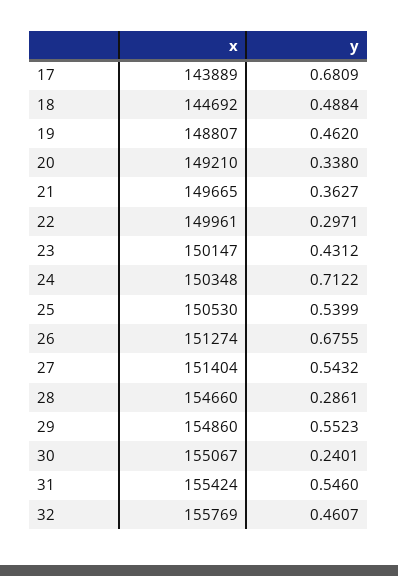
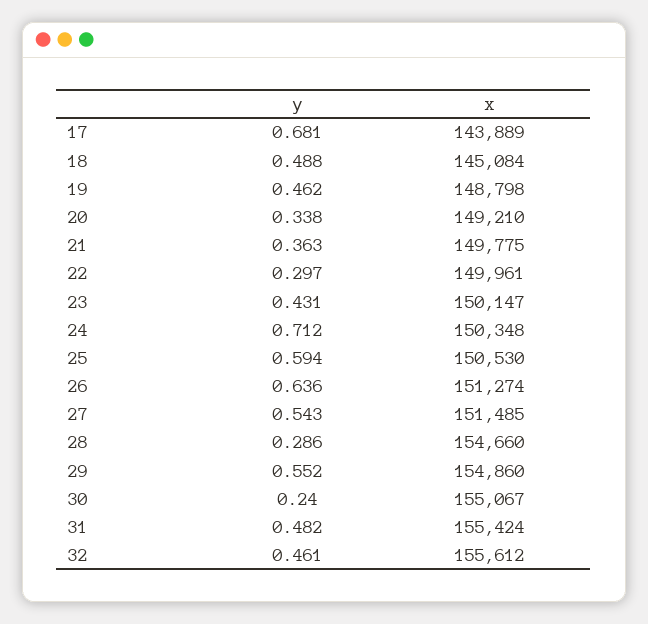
x, 18: 144692 -> 145084
x, 19: 148807 -> 148798
x, 21: 149665 -> 149775
y, 25: 0.5399 -> 0.594
y, 26: 0.6755 -> 0.636
x, 27: 151404 -> 151485
y, 31: 0.546 -> 0.482
x, 32: 155769 -> 155612

